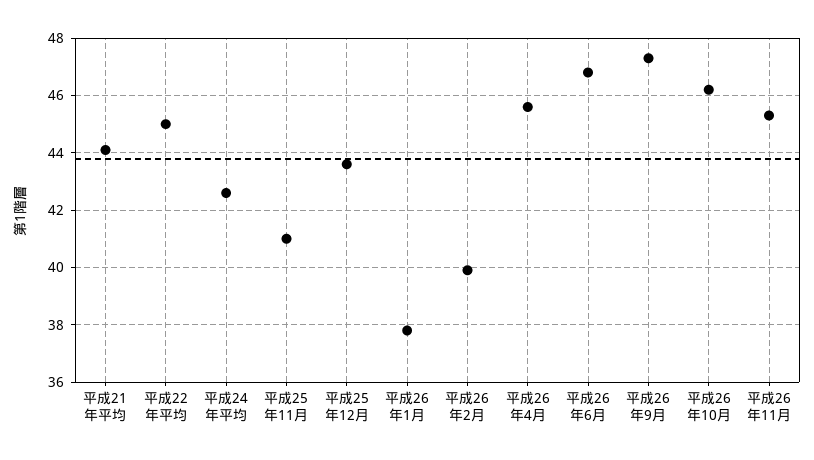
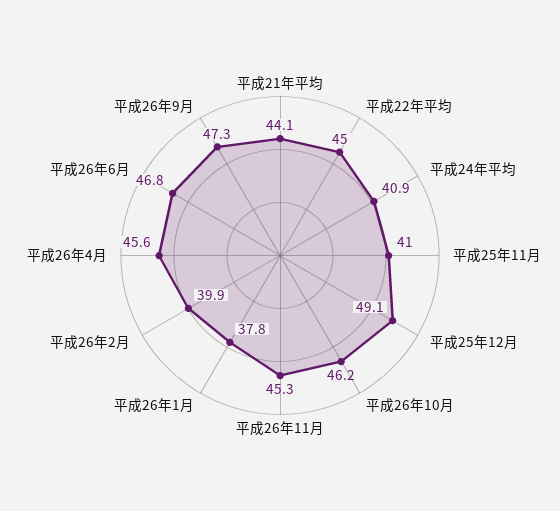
平成24年平均: 42.5 -> 40.9
平成25年12月: 43.5 -> 49.1

